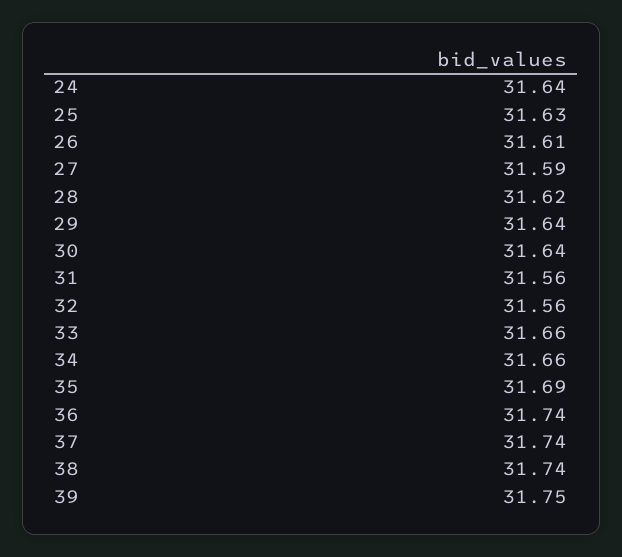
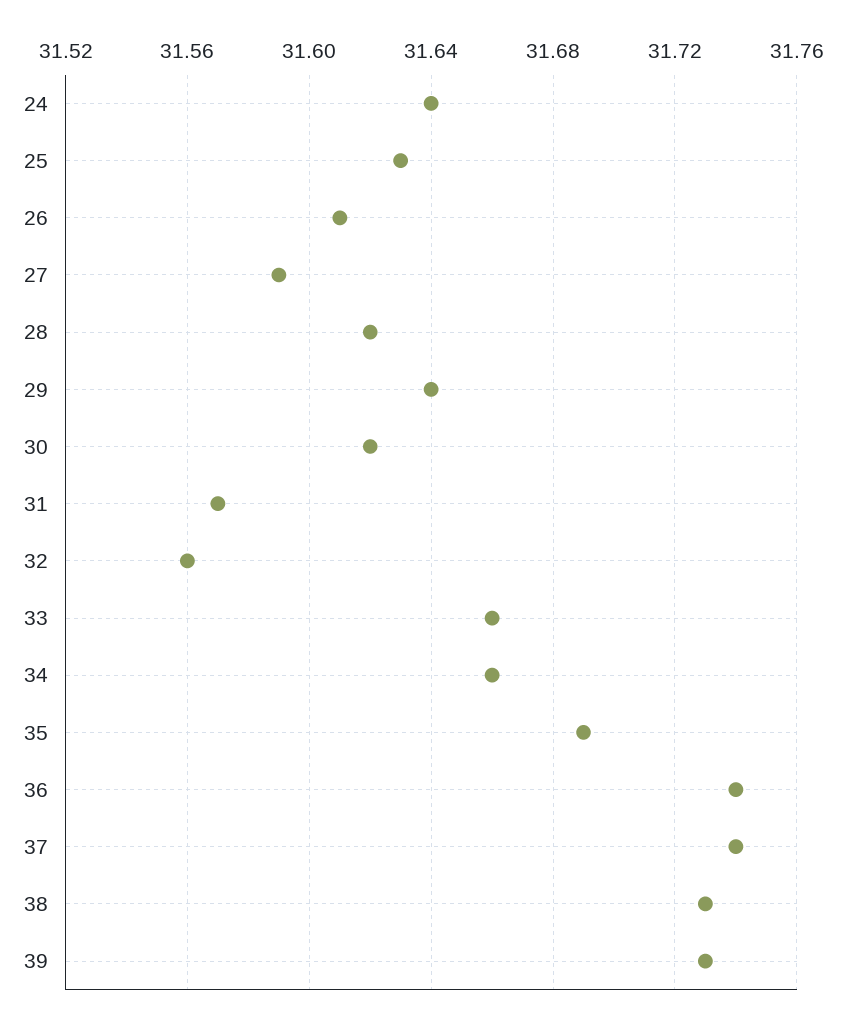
30: 31.64 -> 31.62
31: 31.56 -> 31.57
38: 31.74 -> 31.73
39: 31.75 -> 31.73

